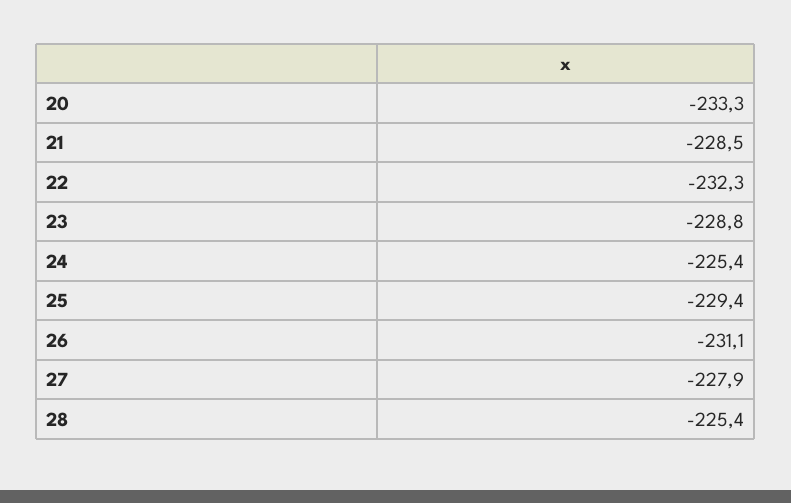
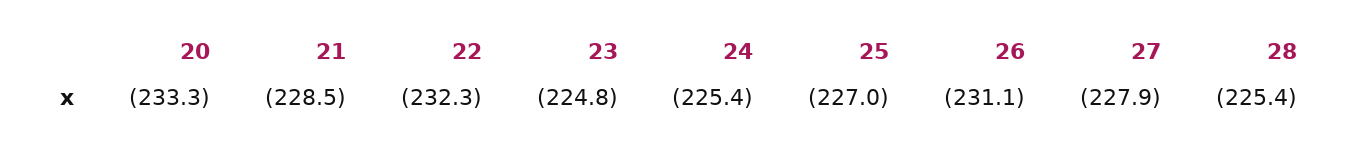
23: -228.8 -> -224.8
25: -229.4 -> -227

